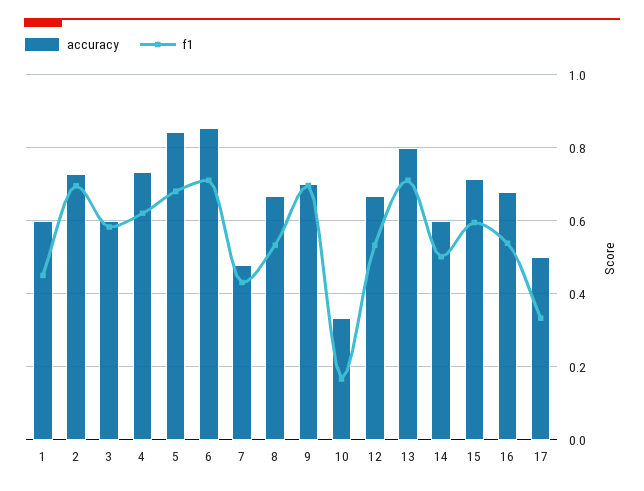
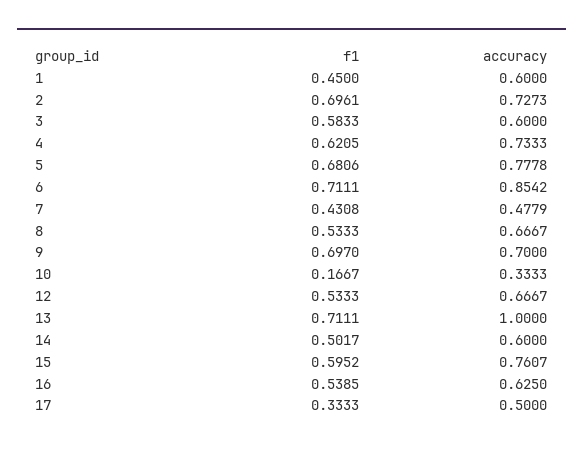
accuracy, 5: 0.84 -> 0.7778
accuracy, 13: 0.8 -> 1
accuracy, 15: 0.72 -> 0.7607
accuracy, 16: 0.68 -> 0.625

